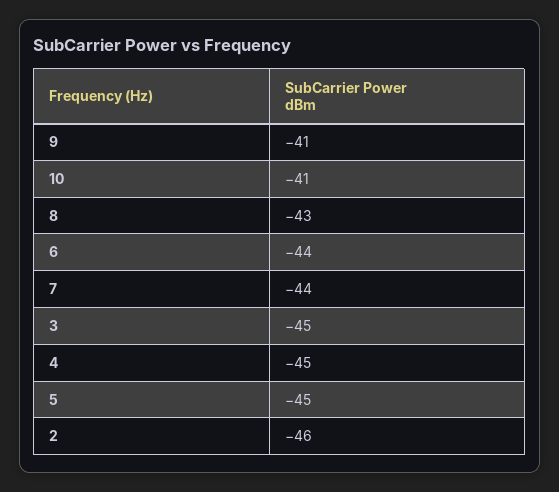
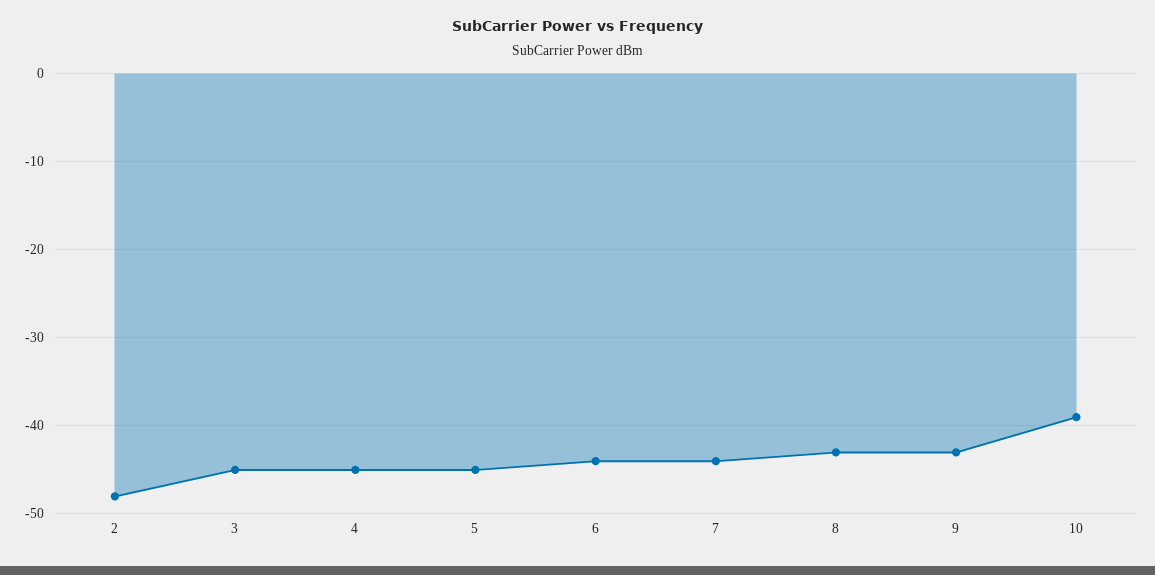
9: -41 -> -43
10: -41 -> -39
2: -46 -> -48

